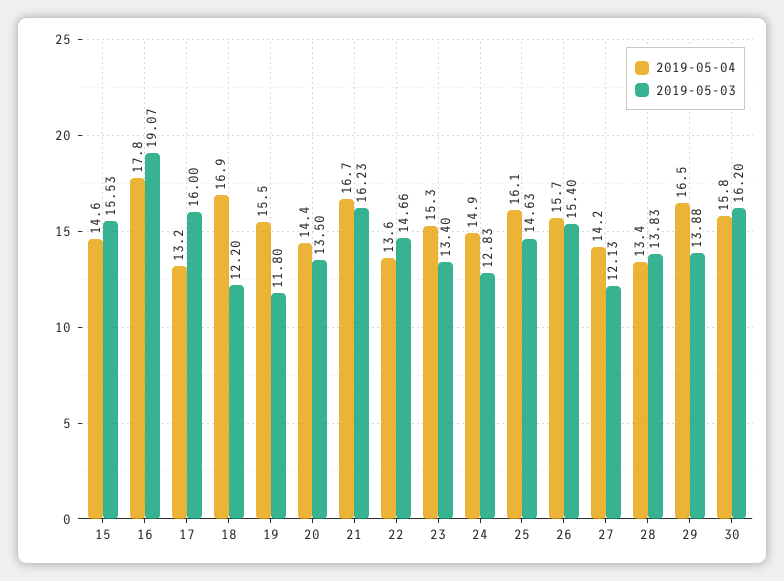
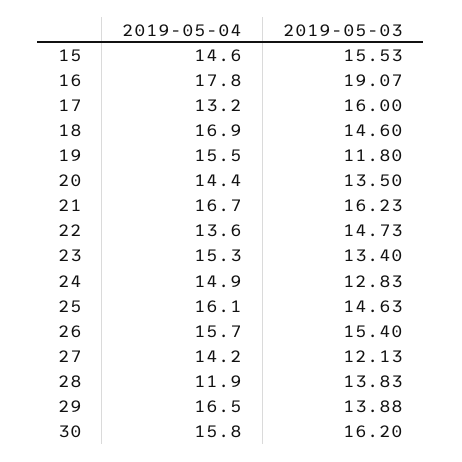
2019-05-03, 18: 12.2 -> 14.6
2019-05-03, 22: 14.66 -> 14.73
2019-05-04, 28: 13.4 -> 11.9

